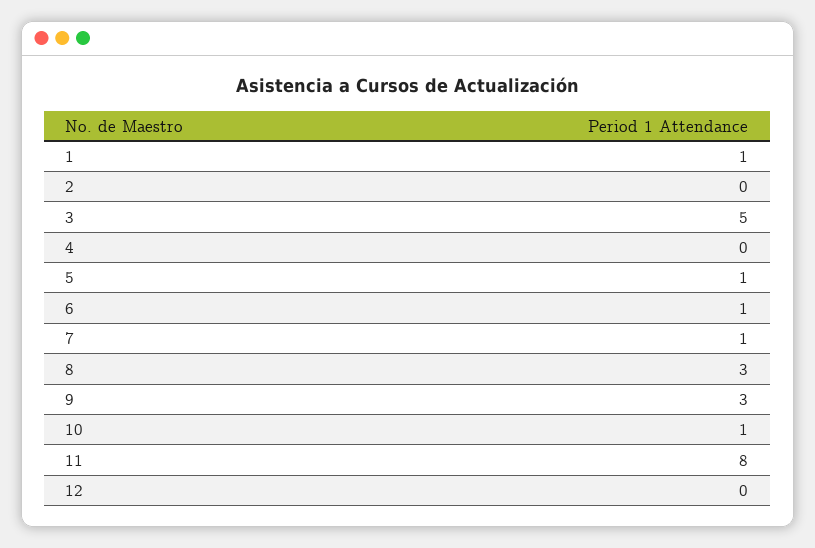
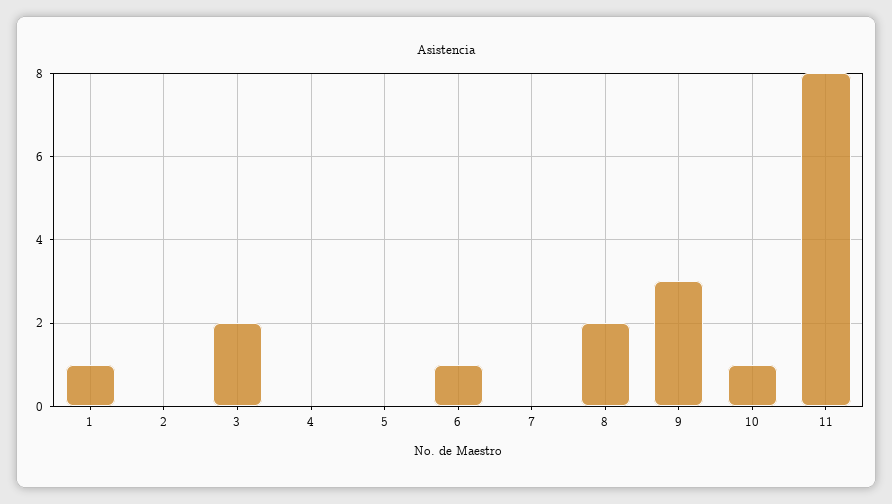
3: 5 -> 2
5: 1 -> 0
7: 1 -> 0
8: 3 -> 2
12: 0 -> none

